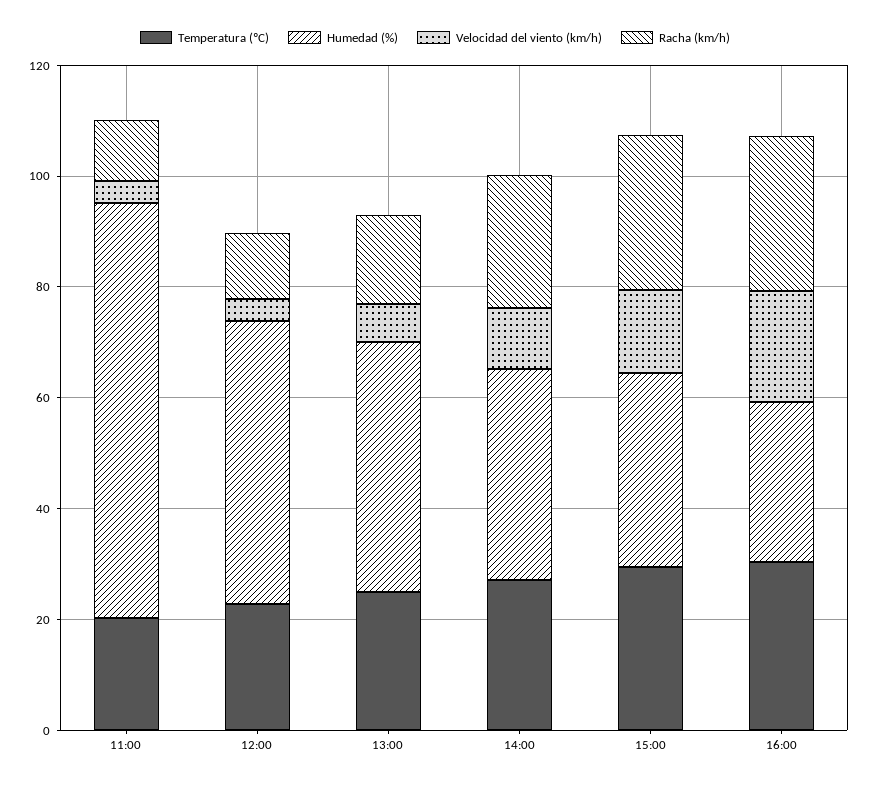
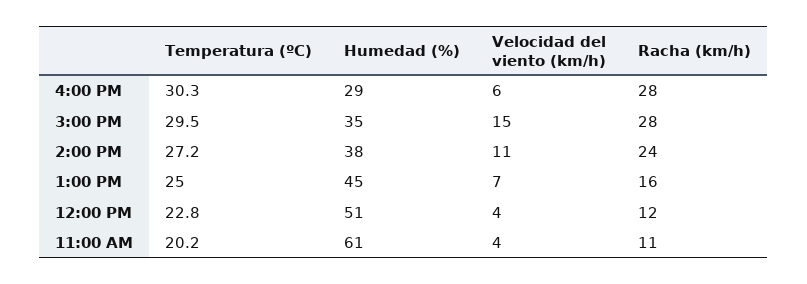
Humedad (%), 11:00: 75 -> 61
Velocidad del viento (km/h), 16:00: 20 -> 6

